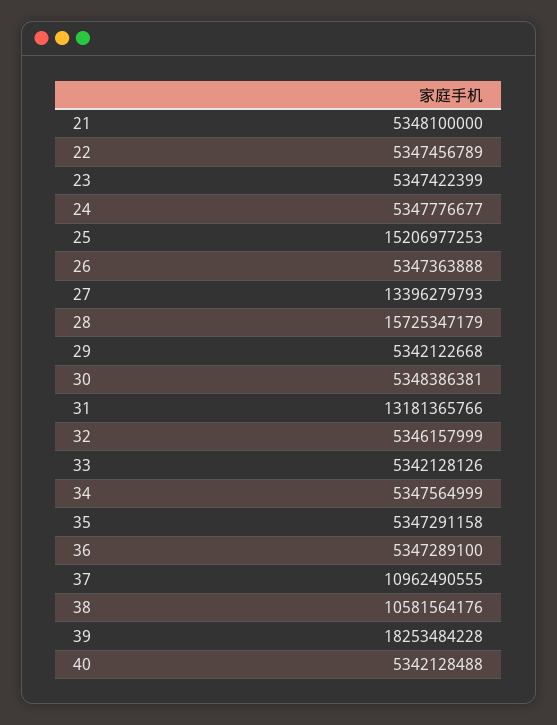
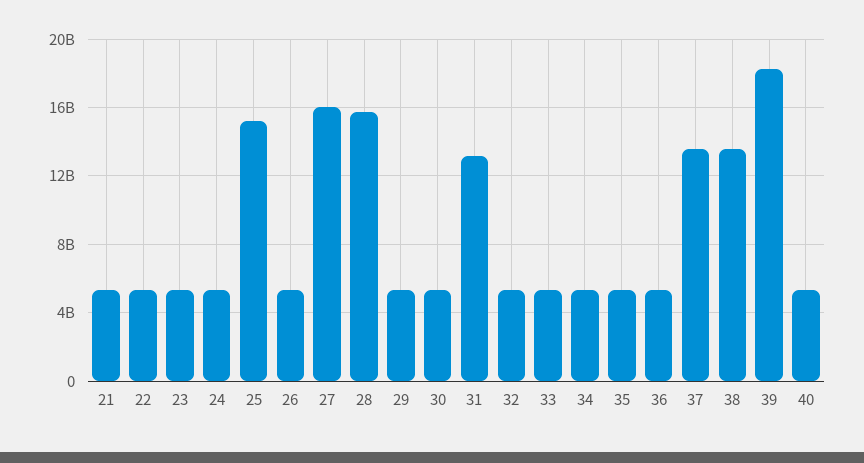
27: 13396279793 -> 16000000000
37: 10962490555 -> 13500000000
38: 10581564176 -> 13500000000

